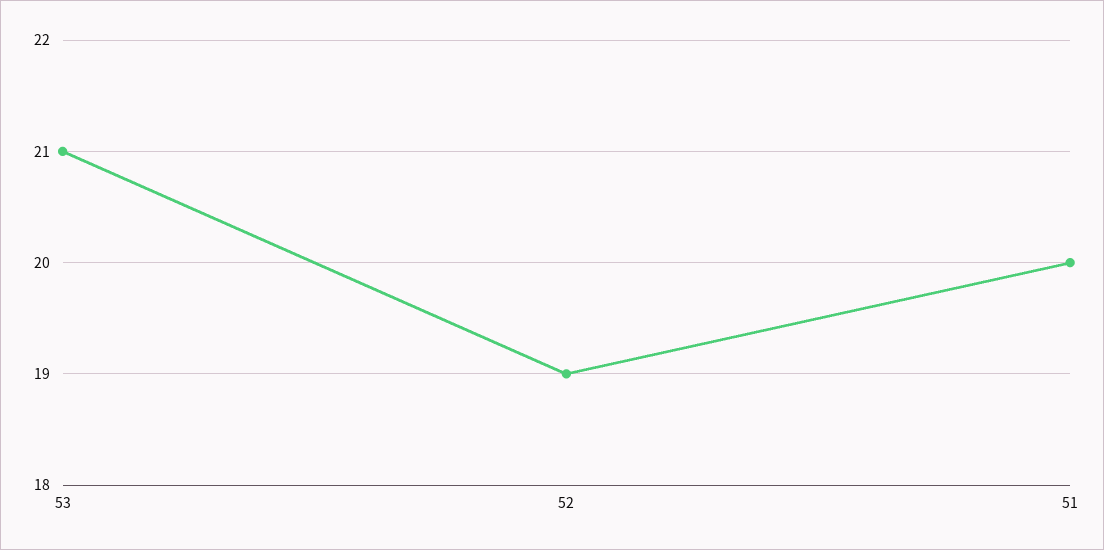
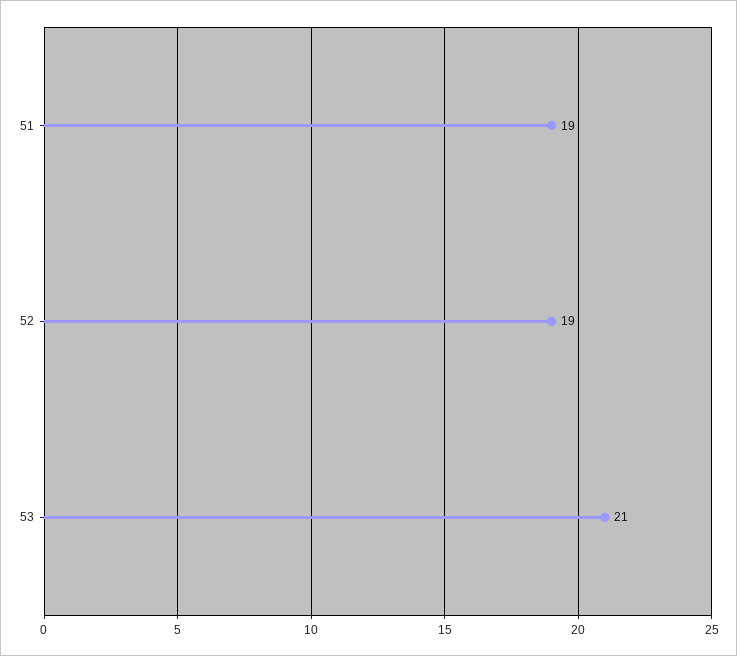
51: 20 -> 19

